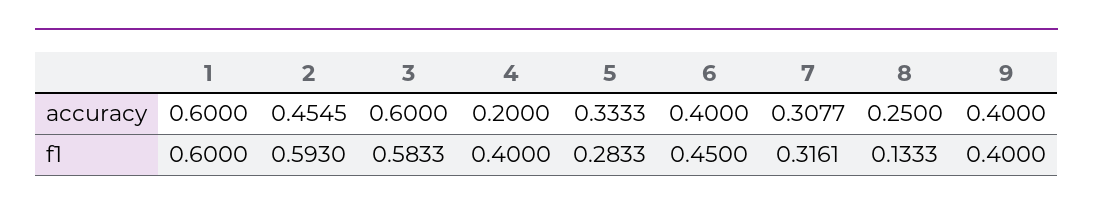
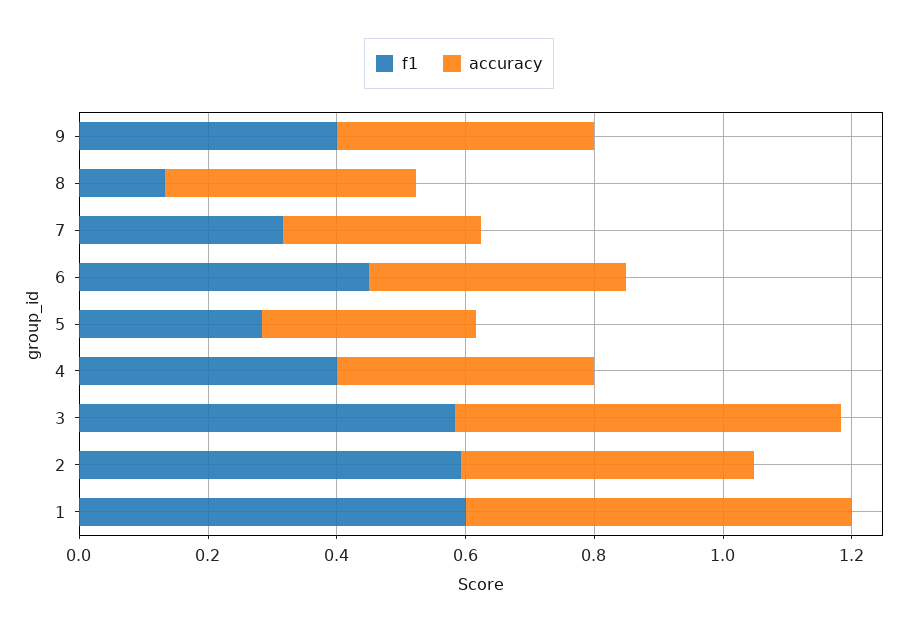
accuracy, 4: 0.2 -> 0.4
accuracy, 8: 0.25 -> 0.4

